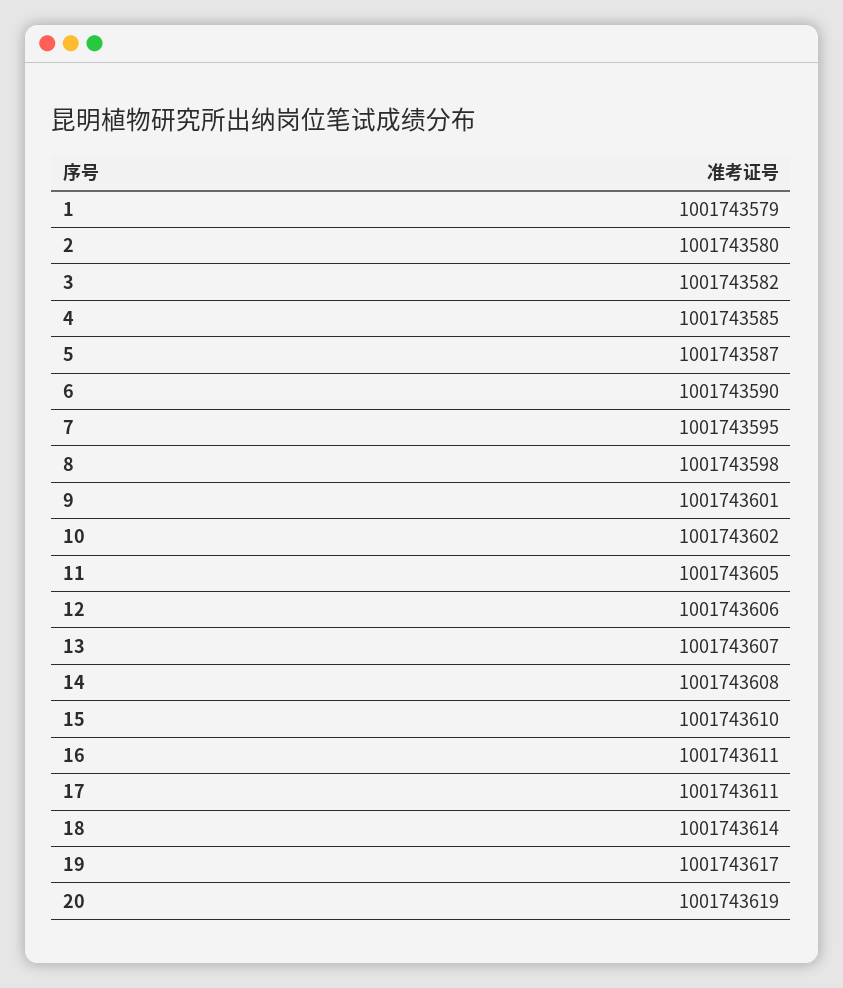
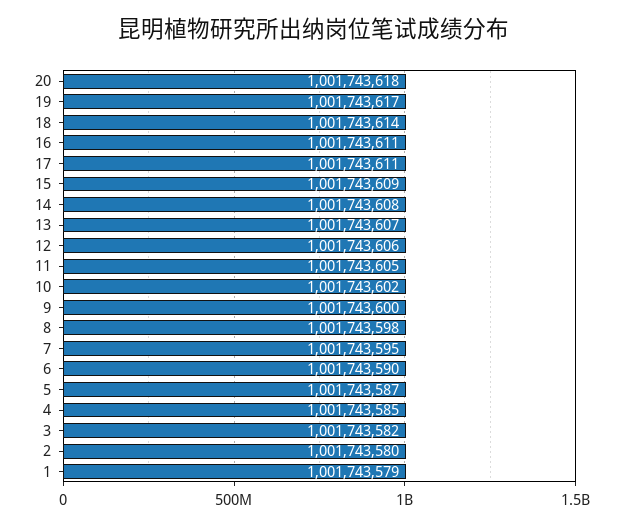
9: 1001743601 -> 1001743600
15: 1001743610 -> 1001743609
20: 1001743619 -> 1001743618

